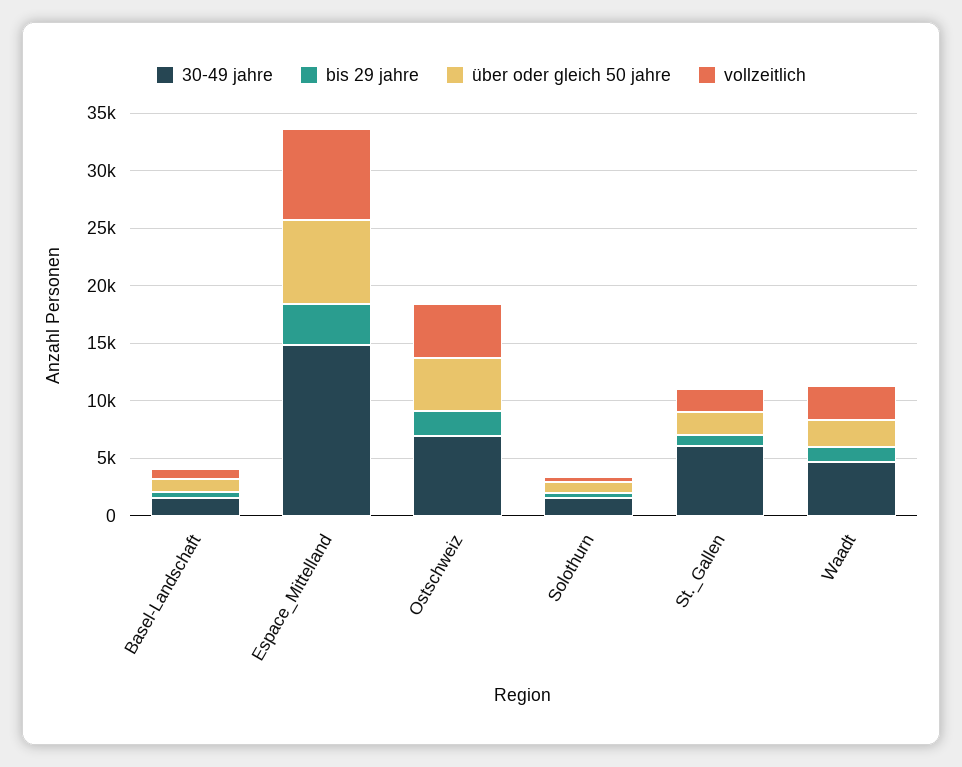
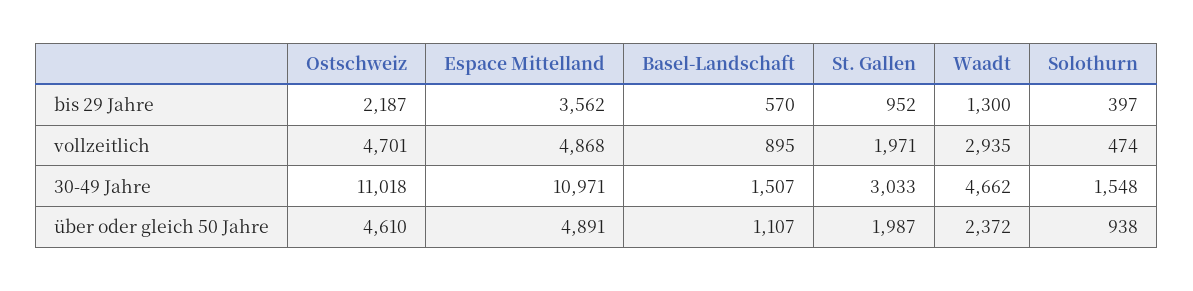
30-49 jahre, Espace_Mittelland: 15000 -> 10971
über oder gleich 50 jahre, Espace_Mittelland: 7000 -> 4891
vollzeitlich, Espace_Mittelland: 8000 -> 4868
30-49 jahre, Ostschweiz: 7000 -> 11018
30-49 jahre, St._Gallen: 6000 -> 3033

